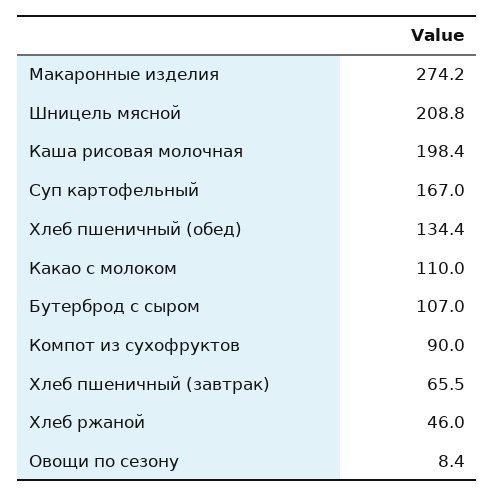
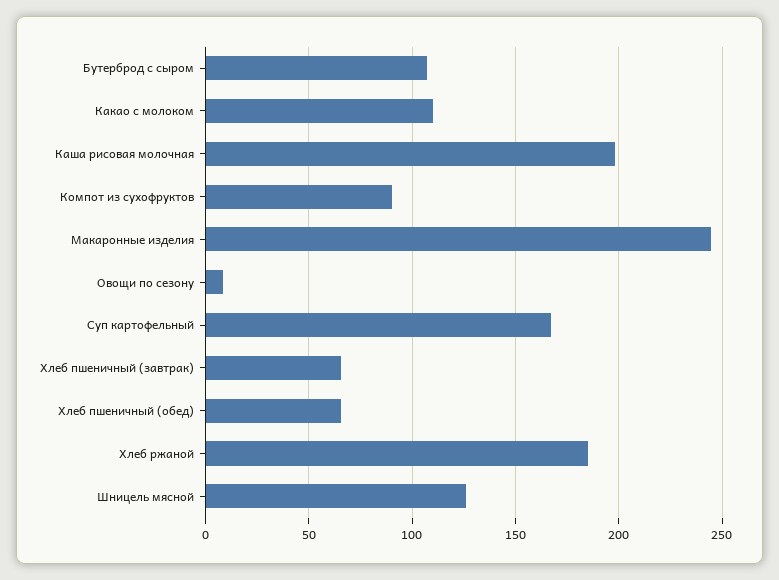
Макаронные изделия: 274.2 -> 245
Шницель мясной: 208.8 -> 125
Хлеб пшеничный (обед): 134.4 -> 65
Хлеб ржаной: 46 -> 185

